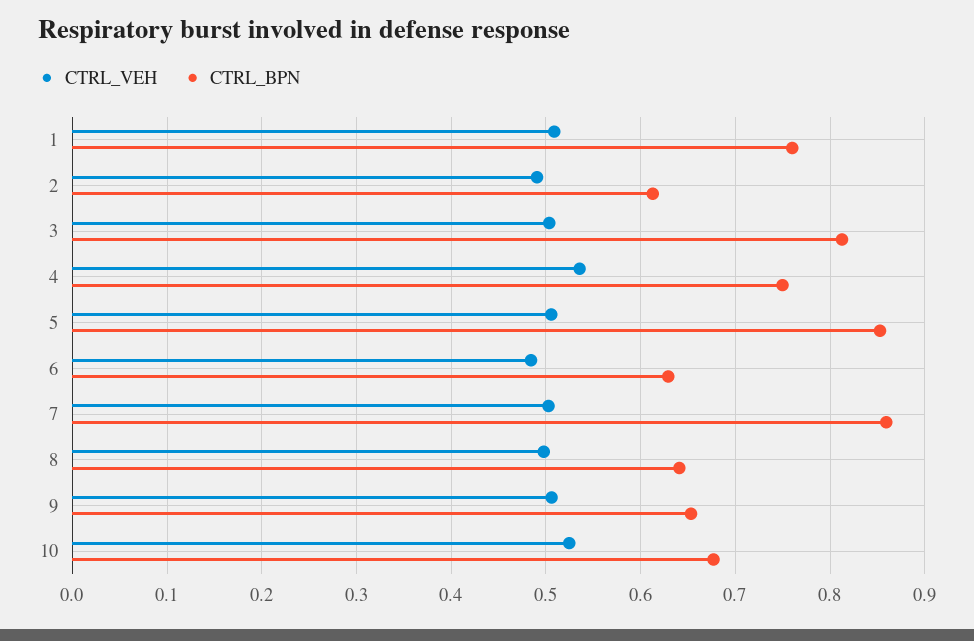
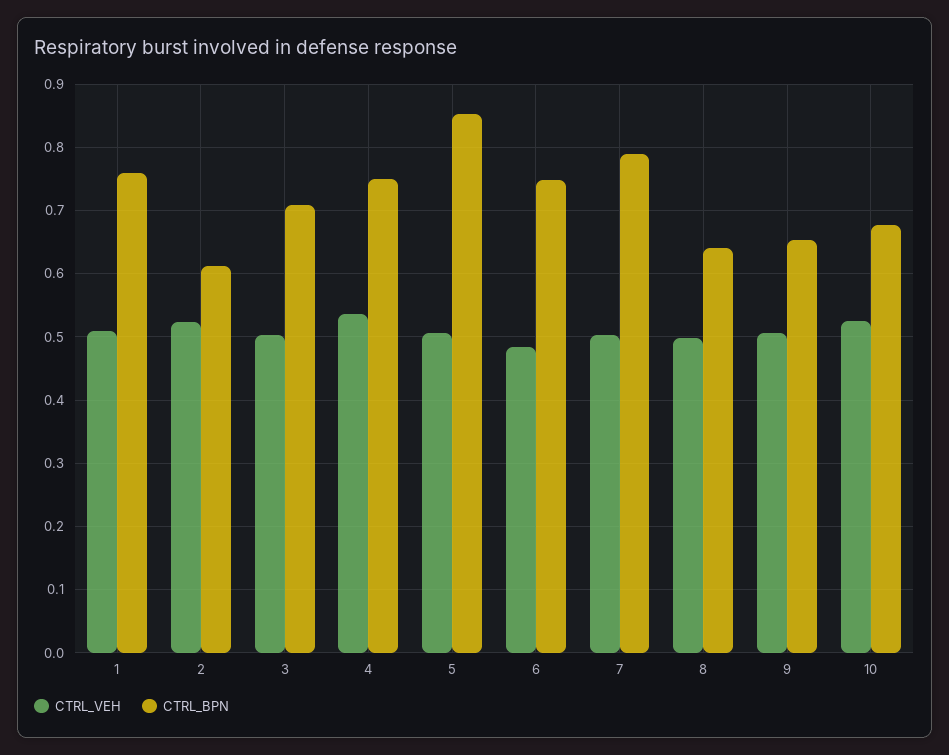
CTRL_VEH, 2: 0.49 -> 0.52
CTRL_BPN, 3: 0.81 -> 0.71
CTRL_BPN, 6: 0.63 -> 0.75
CTRL_BPN, 7: 0.86 -> 0.79

